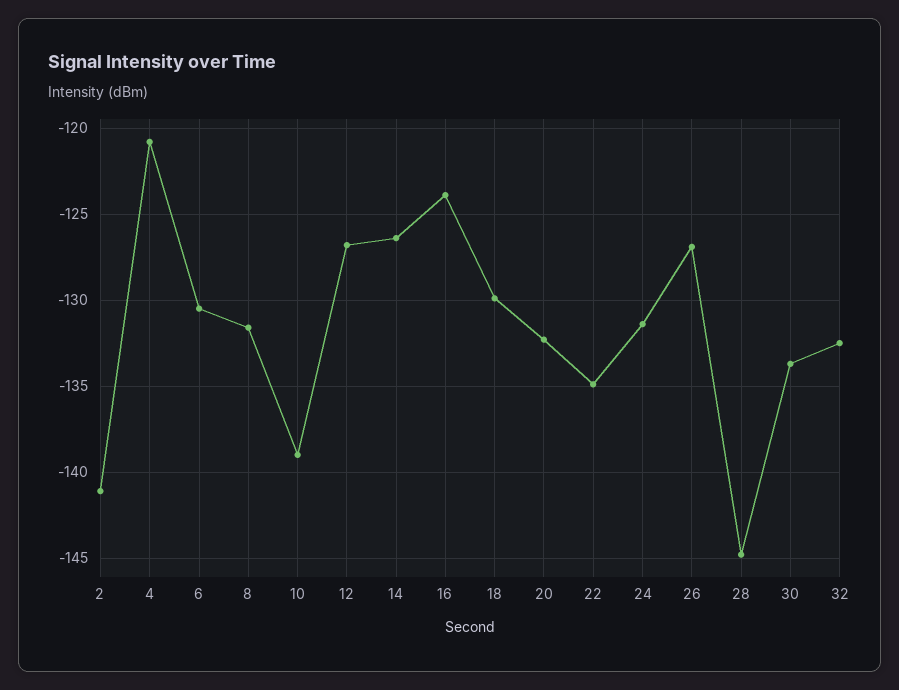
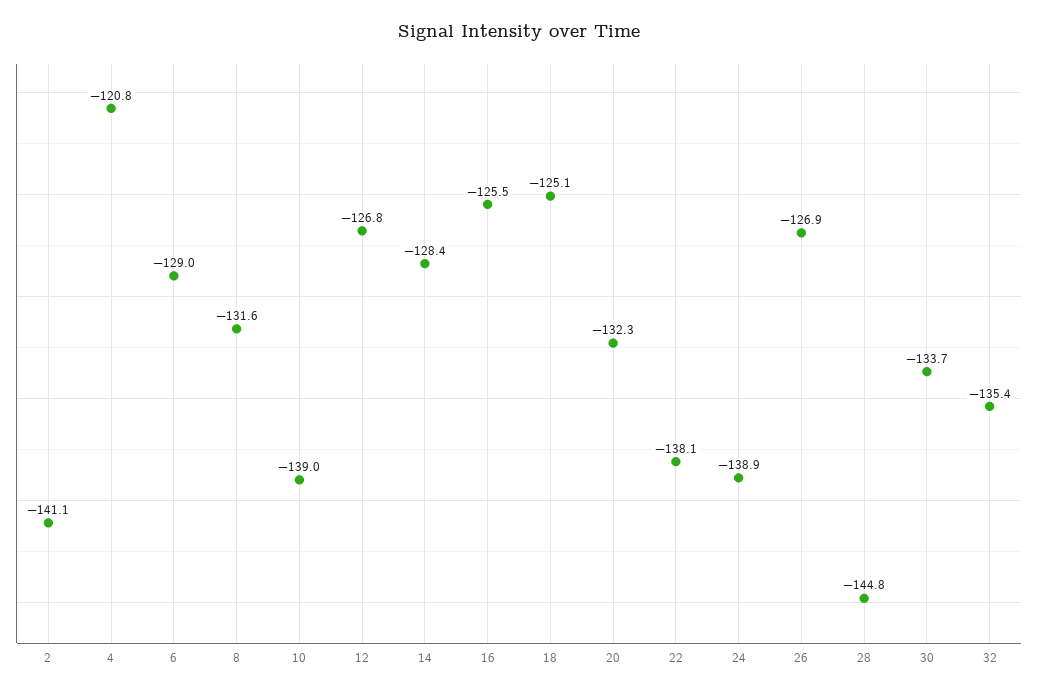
6: -130.5 -> -129
14: -126.5 -> -128.4
16: -124 -> -125.5
18: -130 -> -125.1
22: -135 -> -138.1
24: -131.5 -> -138.9
32: -132.5 -> -135.4

